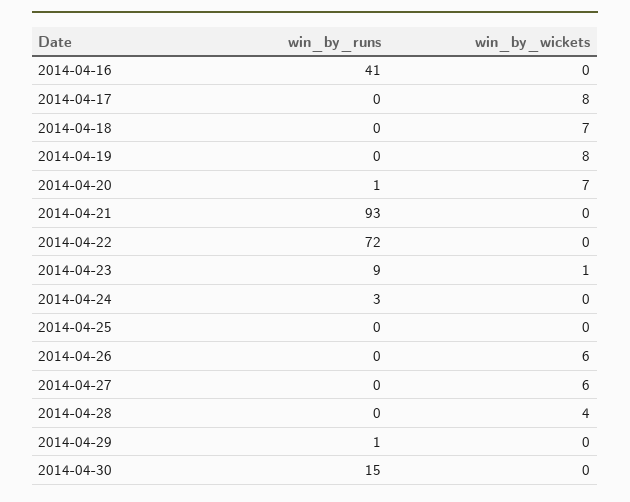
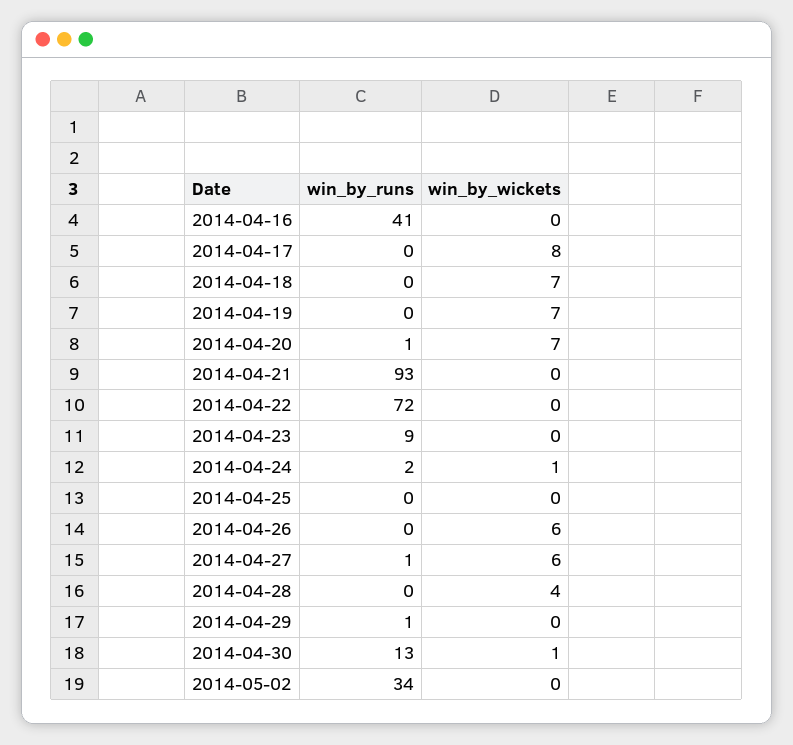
win_by_wickets, 2014-04-19: 8 -> 7
win_by_wickets, 2014-04-23: 1 -> 0
win_by_runs, 2014-04-24: 3 -> 2
win_by_wickets, 2014-04-24: 0 -> 1
win_by_runs, 2014-04-27: 0 -> 1
win_by_runs, 2014-04-30: 15 -> 13
win_by_wickets, 2014-04-30: 0 -> 1
win_by_runs, 2014-05-02: none -> 34
win_by_wickets, 2014-05-02: none -> 0

